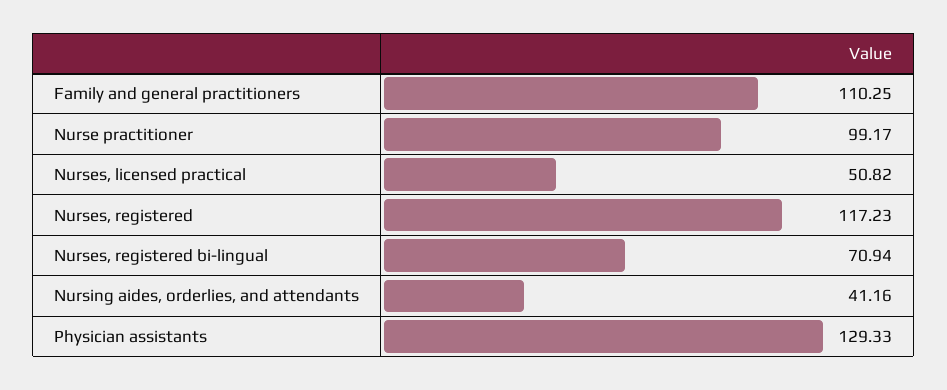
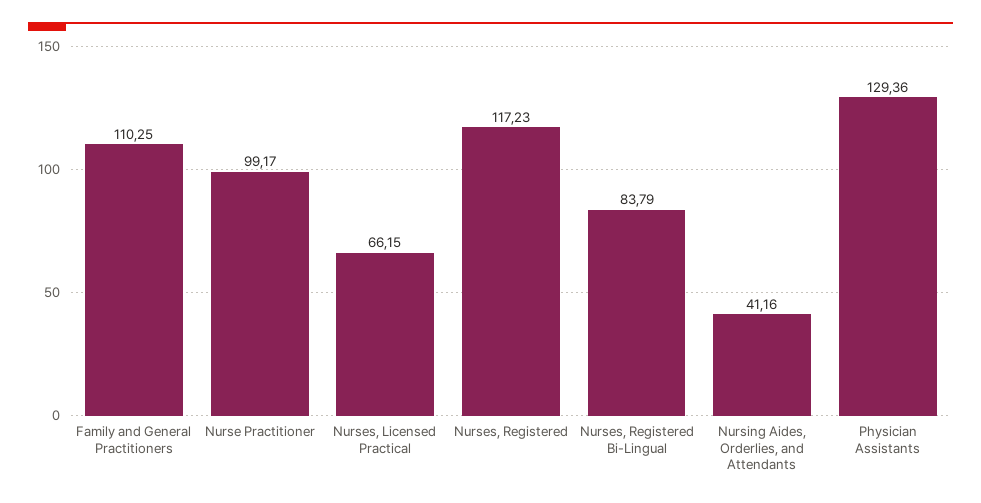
Nurses, licensed practical: 50.82 -> 66.15
Nurses, registered bi-lingual: 70.94 -> 83.79
Physician assistants: 129.33 -> 129.36

